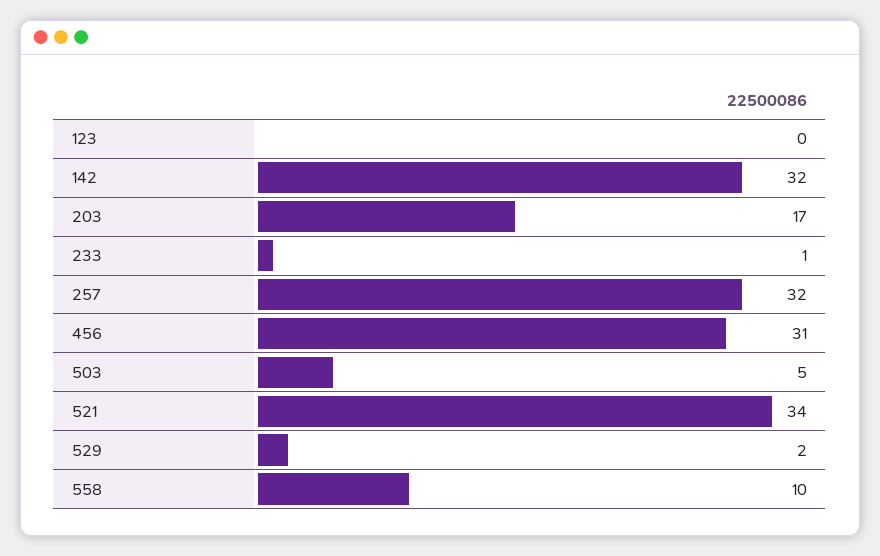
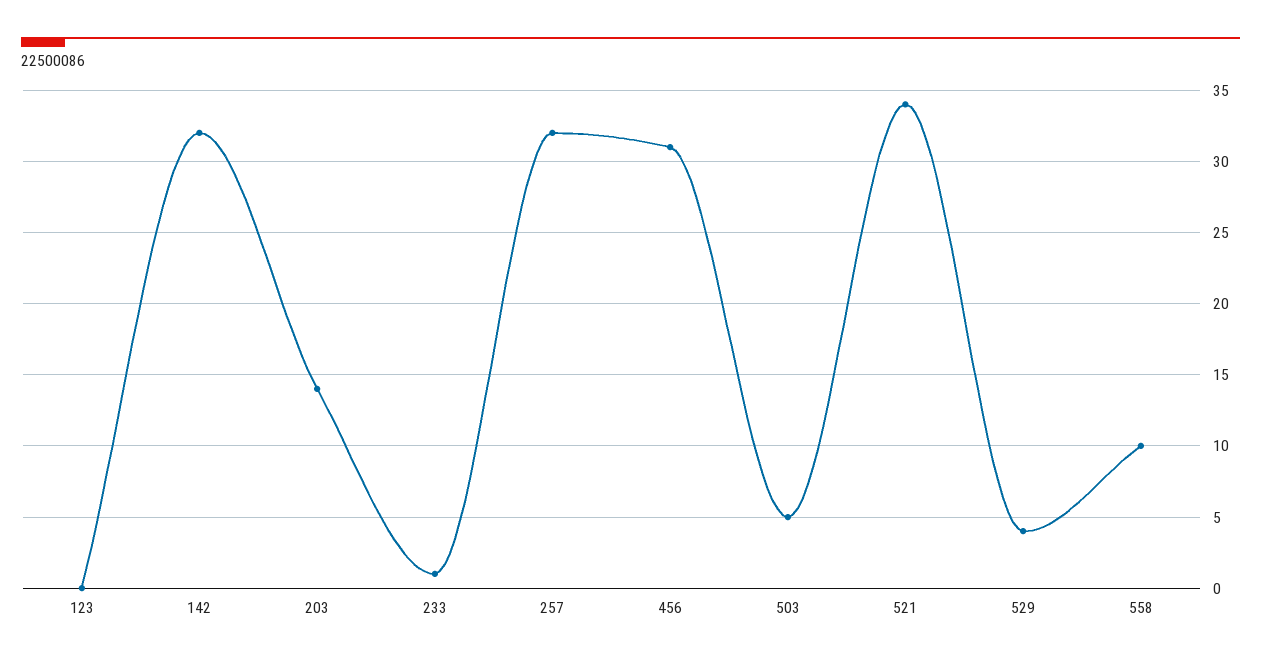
203: 17 -> 14
529: 2 -> 4

